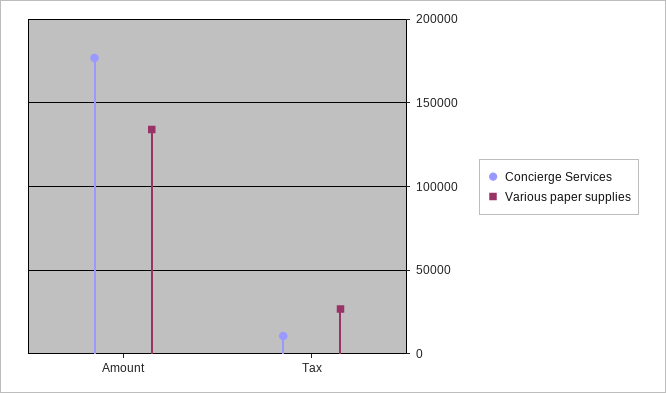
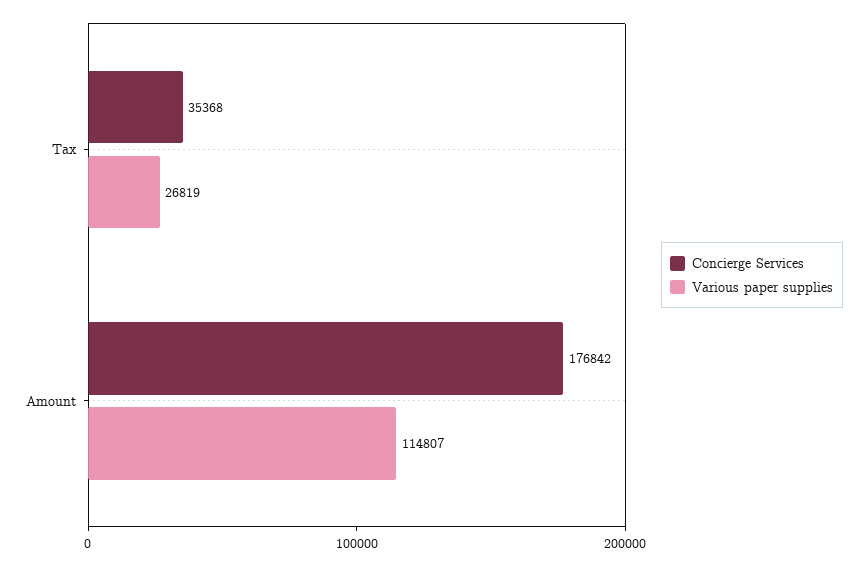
Various paper supplies, Amount: 135000 -> 114807
Concierge Services, Tax: 10000 -> 35368

